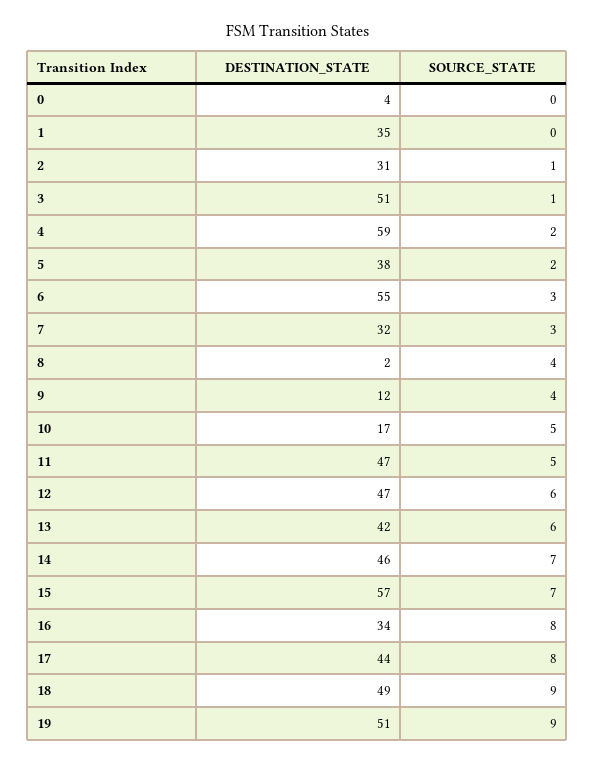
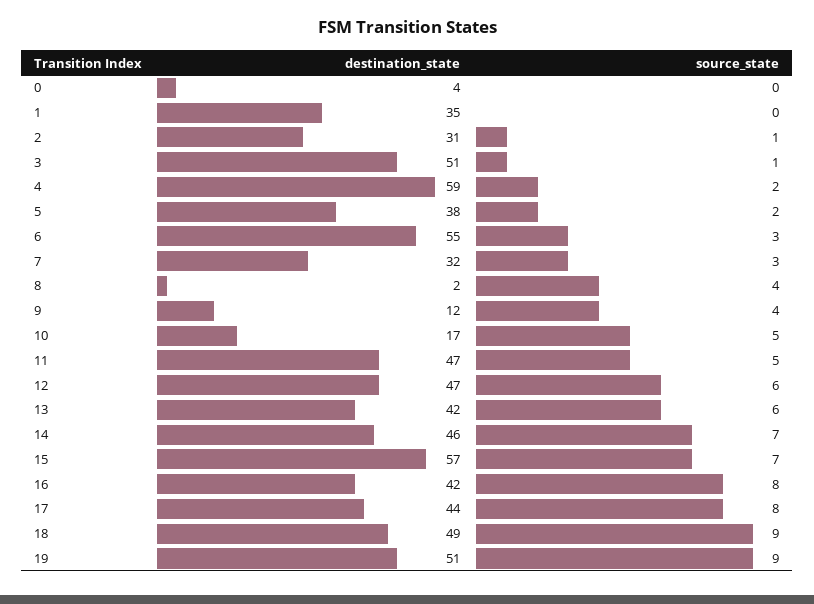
DESTINATION_STATE, 16: 34 -> 42

